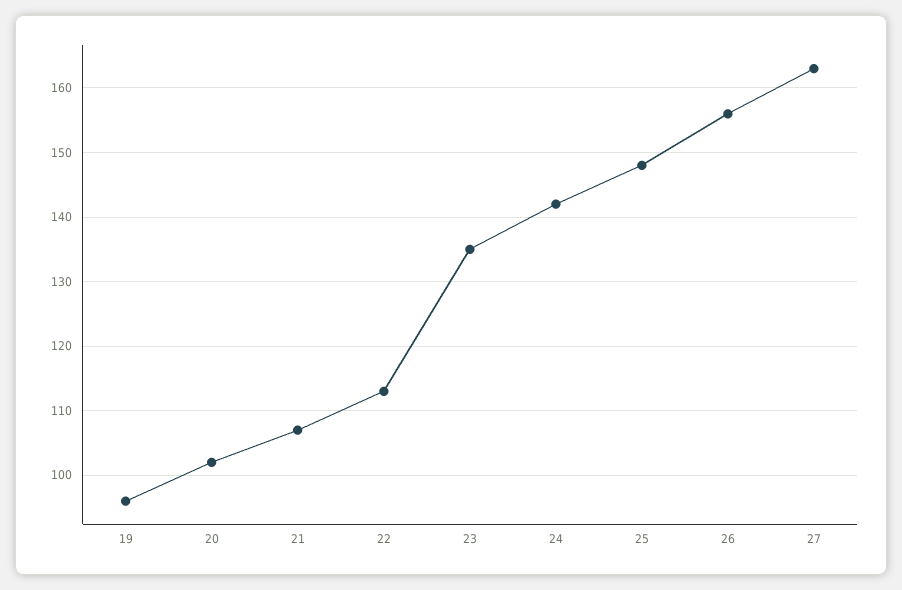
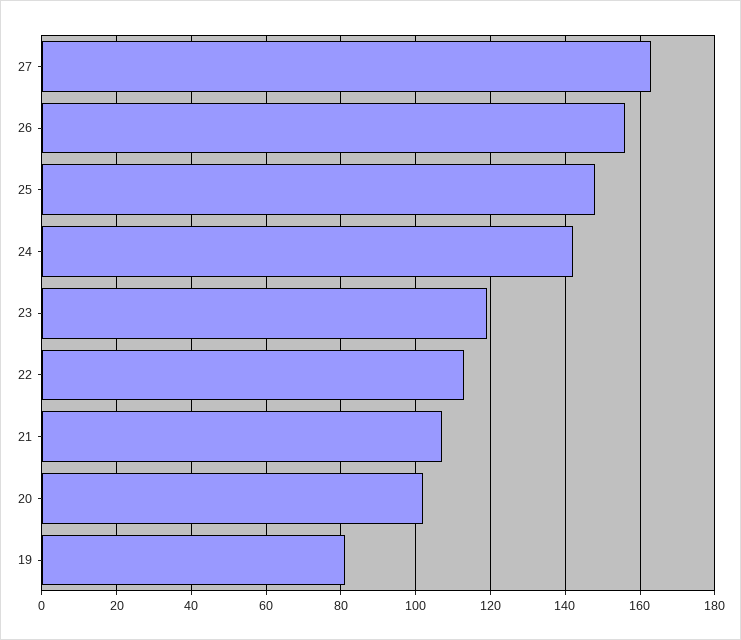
19: 96 -> 80
23: 135 -> 120

